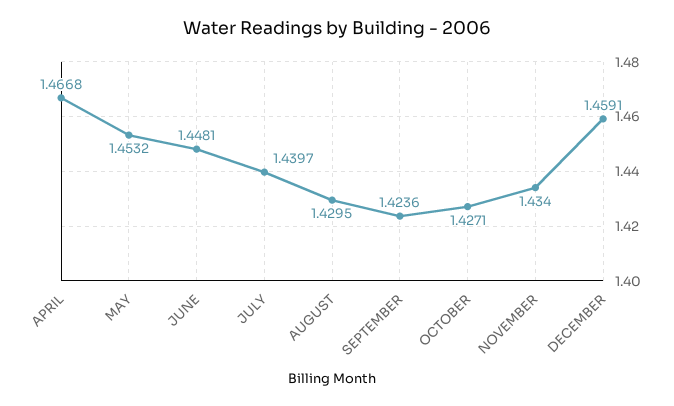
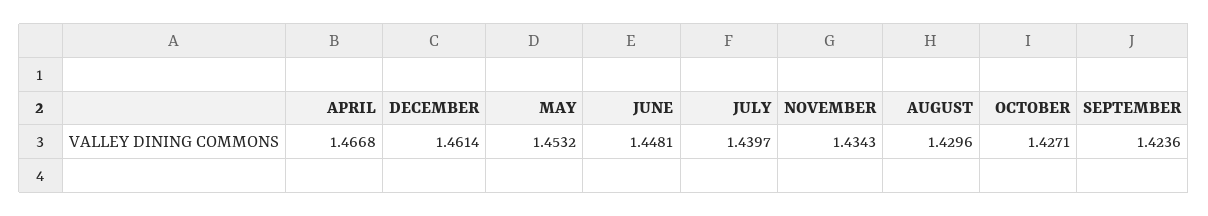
AUGUST: 1.4295 -> 1.4296
NOVEMBER: 1.434 -> 1.4343
DECEMBER: 1.4591 -> 1.4614

